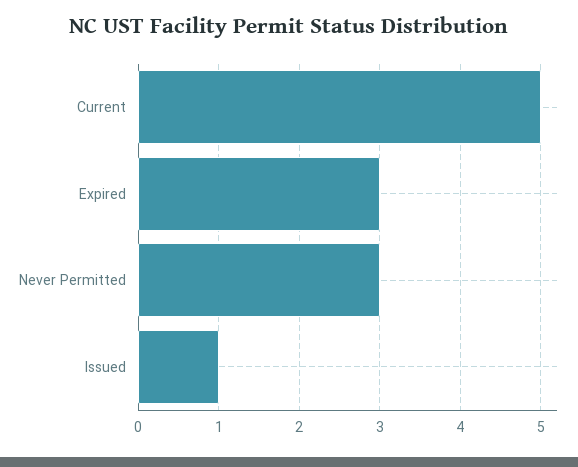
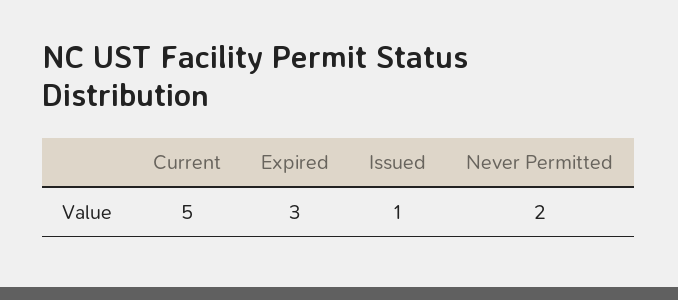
Never Permitted: 3 -> 2

